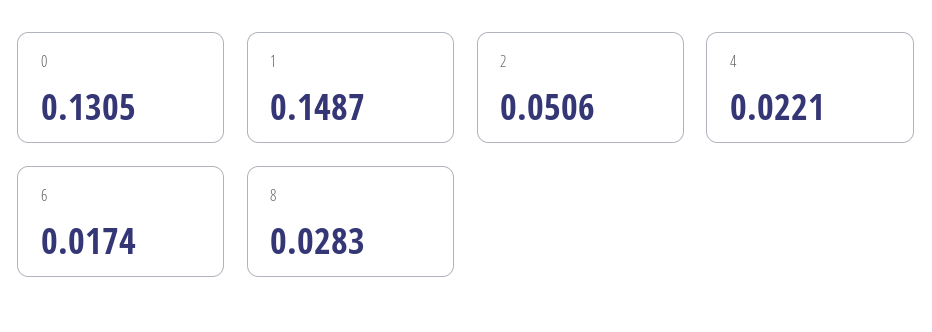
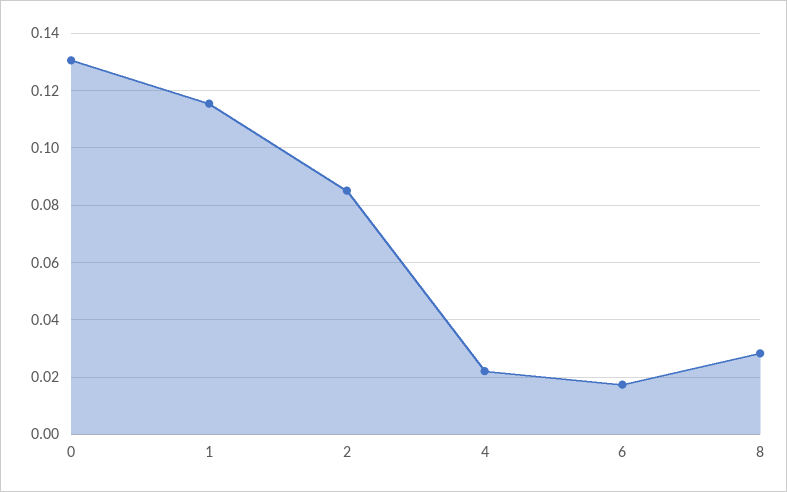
1: 0.1487 -> 0.115
2: 0.0506 -> 0.085

